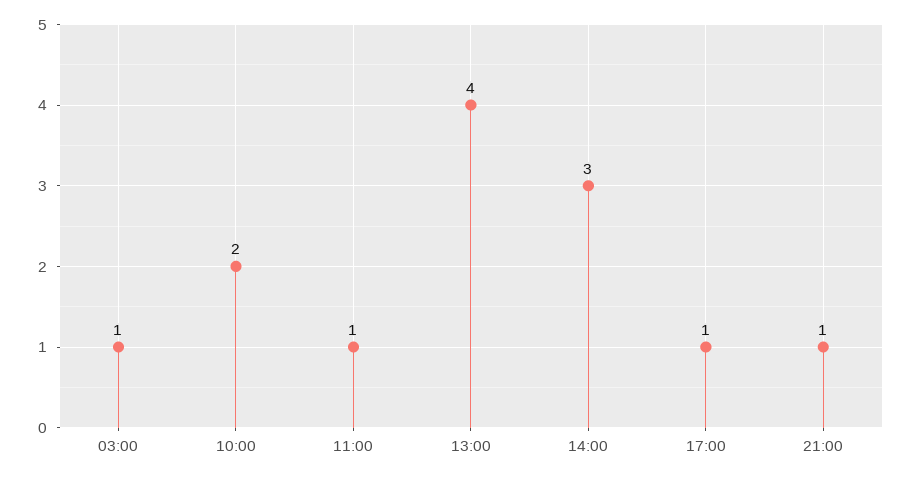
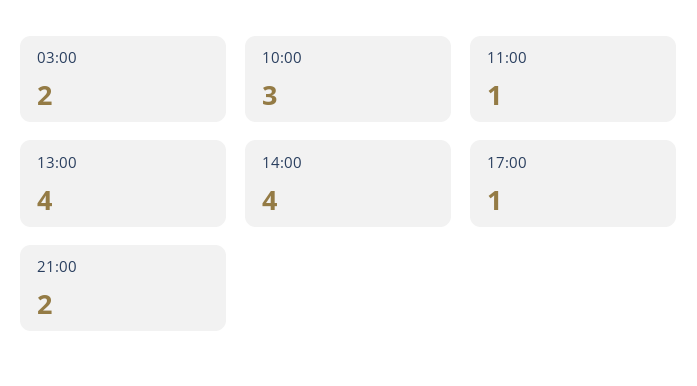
03:00: 1 -> 2
10:00: 2 -> 3
14:00: 3 -> 4
21:00: 1 -> 2

